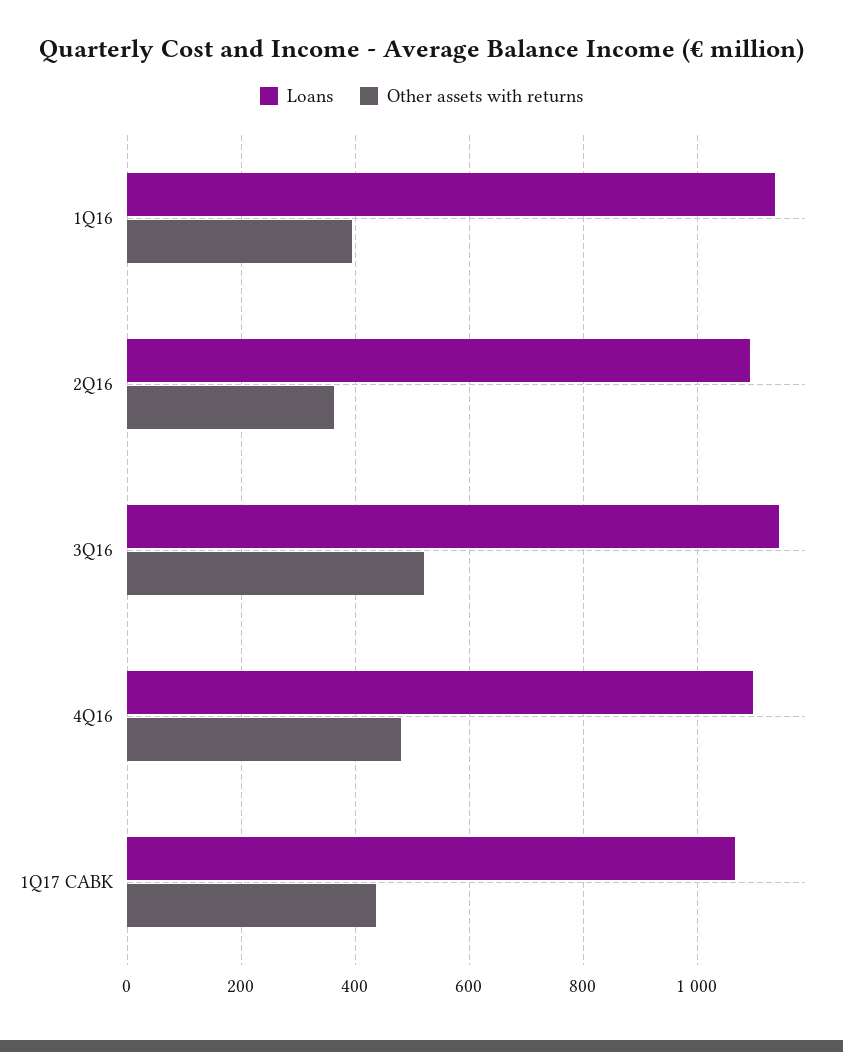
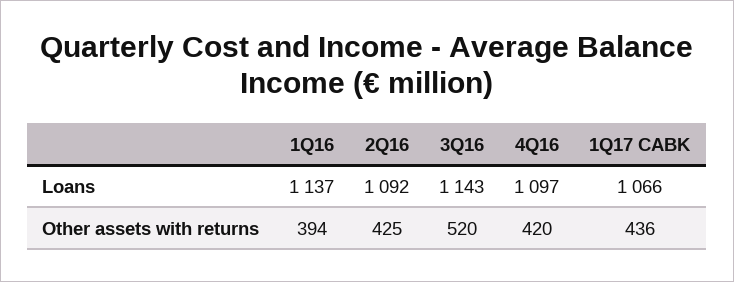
Other assets with returns, 2Q16: 360 -> 425
Other assets with returns, 4Q16: 480 -> 420

